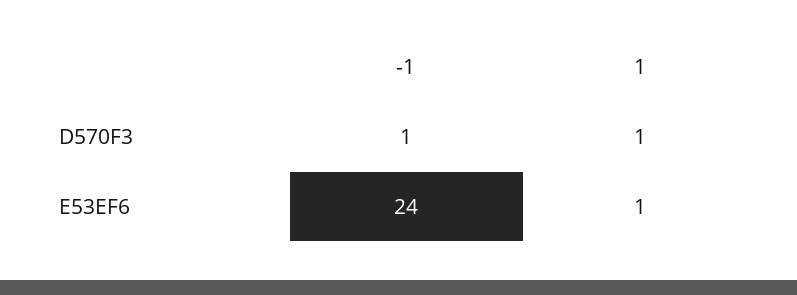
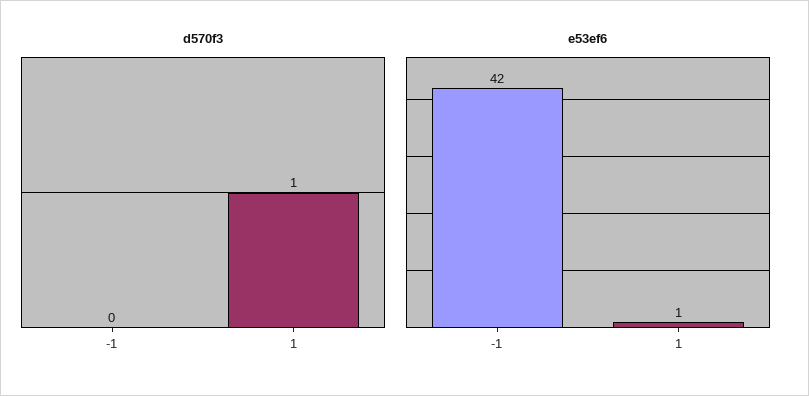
D570F3, -1: 1 -> 0
E53EF6, -1: 24 -> 42

